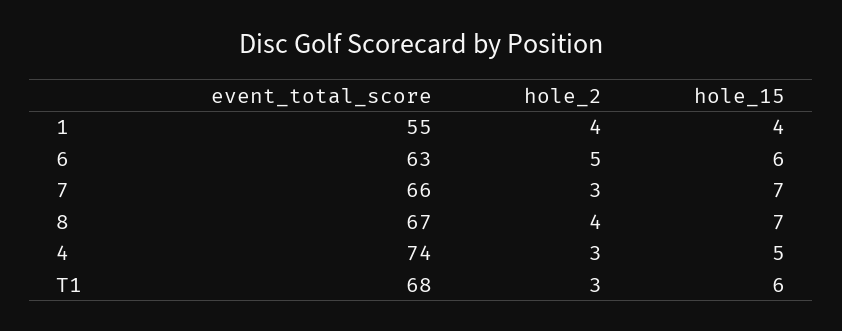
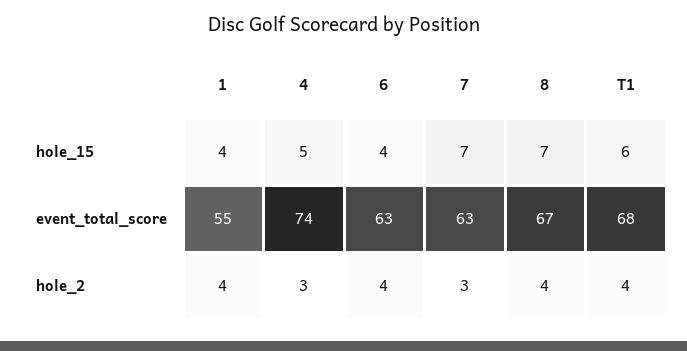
hole_2, 6: 5 -> 4
hole_15, 6: 6 -> 4
event_total_score, 7: 66 -> 63
hole_2, T1: 3 -> 4

